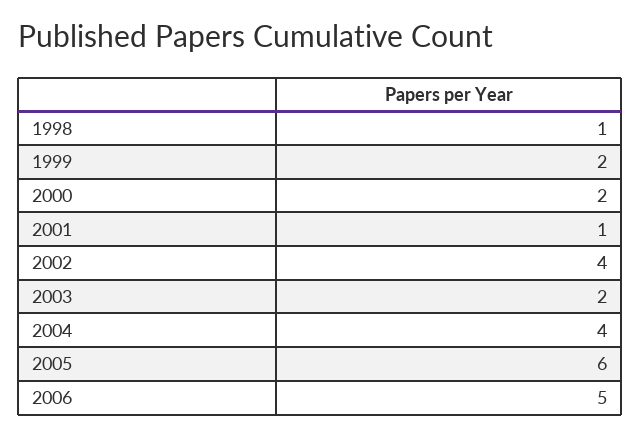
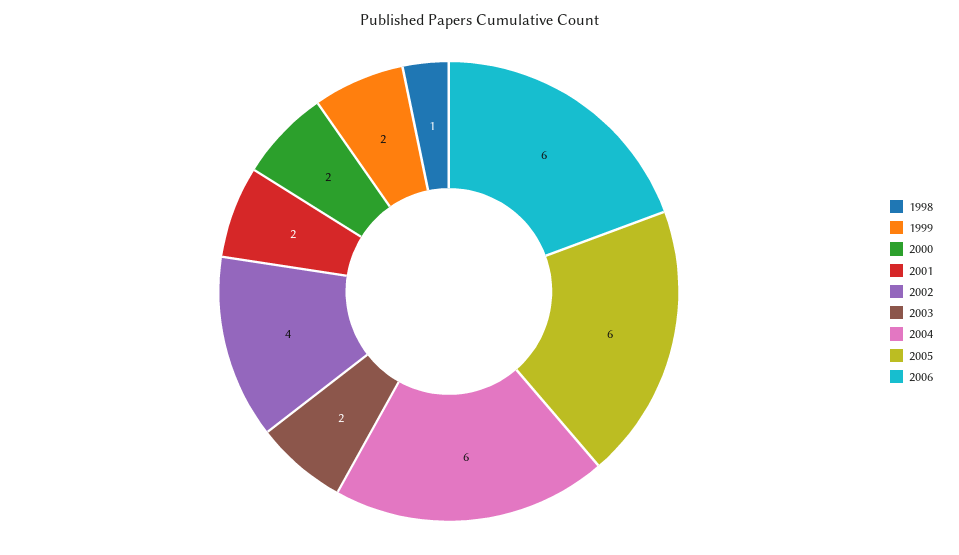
2001: 1 -> 2
2004: 4 -> 6
2006: 5 -> 6

